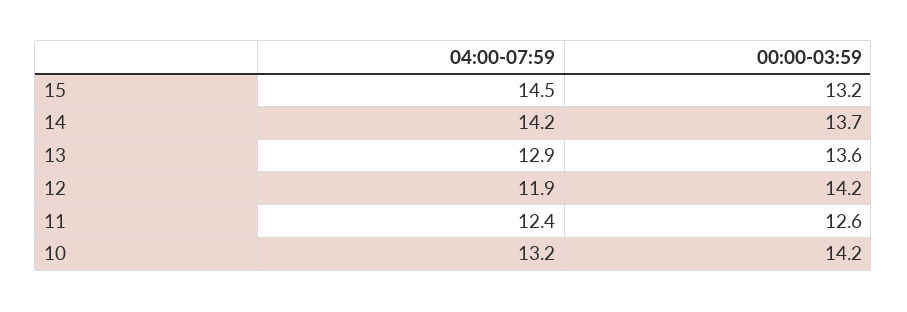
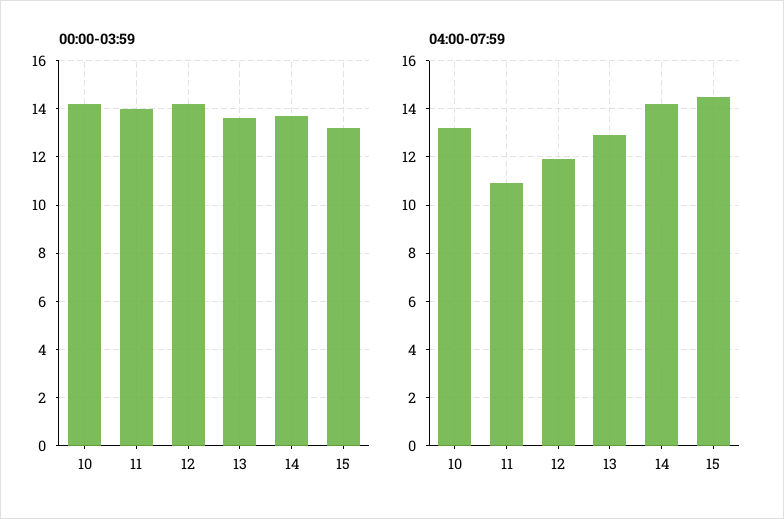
04:00-07:59, 11: 12.4 -> 11
00:00-03:59, 11: 12.6 -> 14

